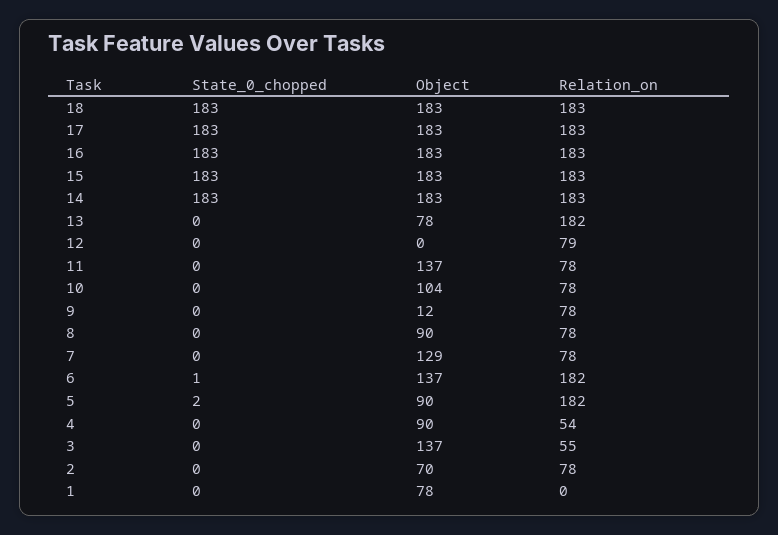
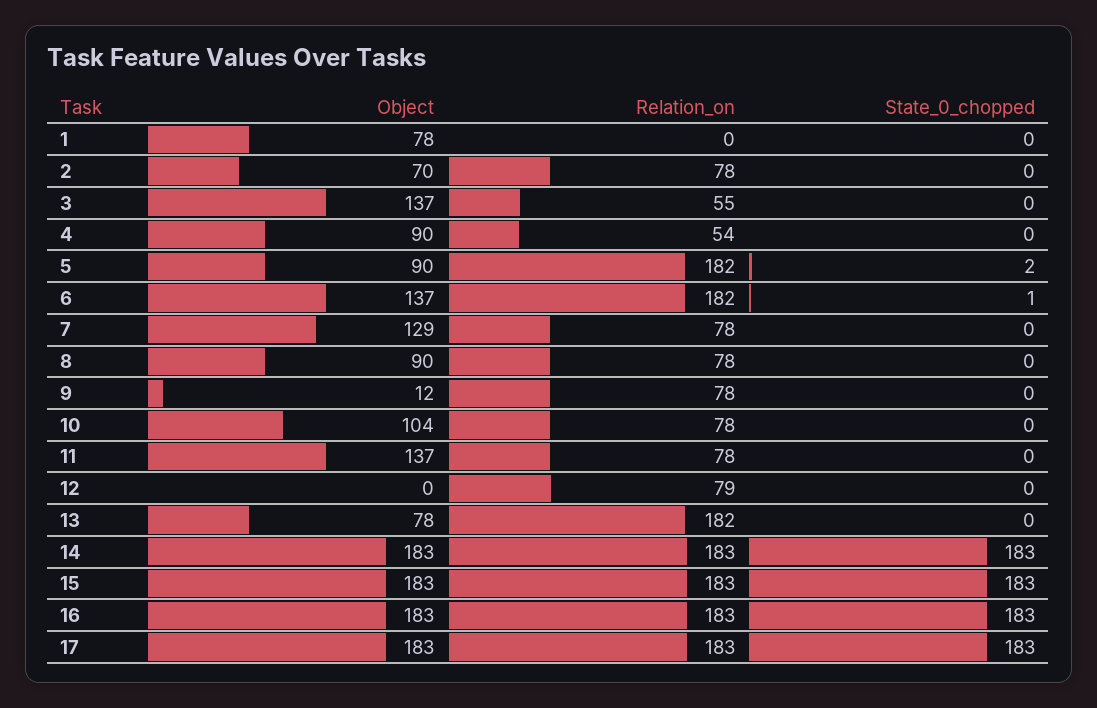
State_0_chopped, 18: 183 -> none
Object, 18: 183 -> none
Relation_on, 18: 183 -> none

